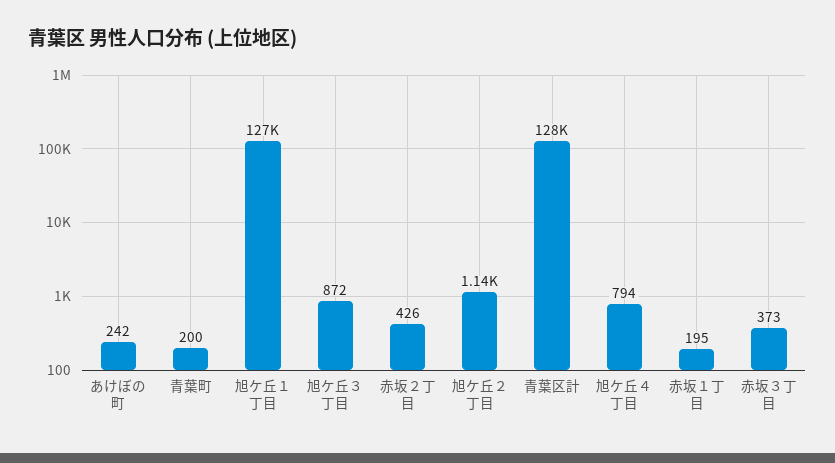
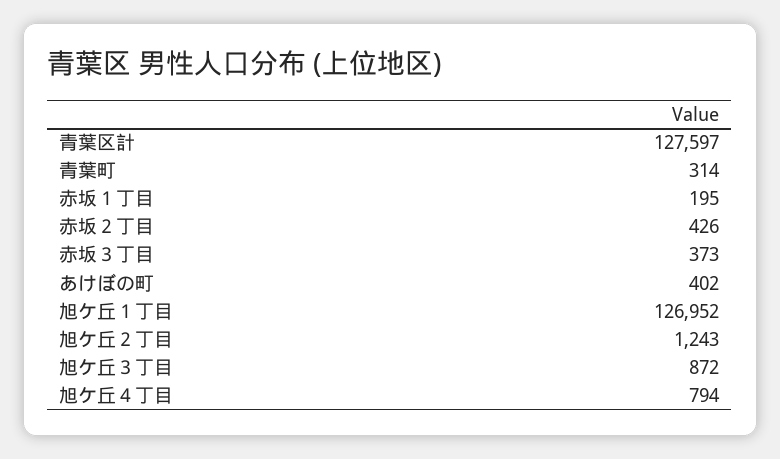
あけぼの町: 242 -> 402
青葉町: 200 -> 314
旭ケ丘２丁目: 1140 -> 1243

